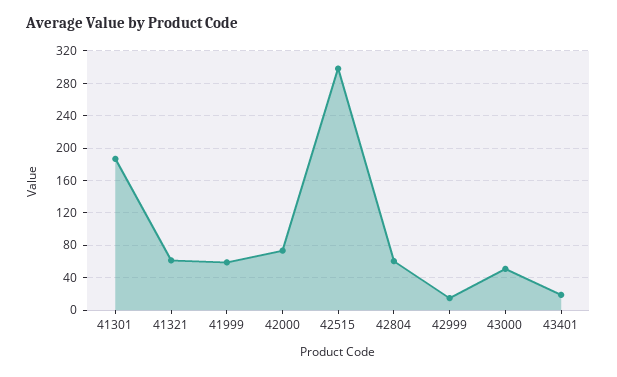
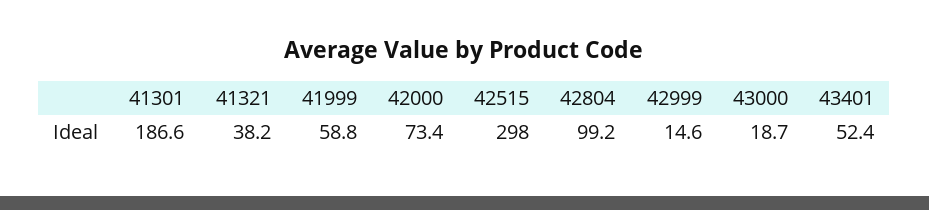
41321: 60 -> 38.2
42804: 60 -> 99.2
43000: 50 -> 18.7
43401: 20 -> 52.4

